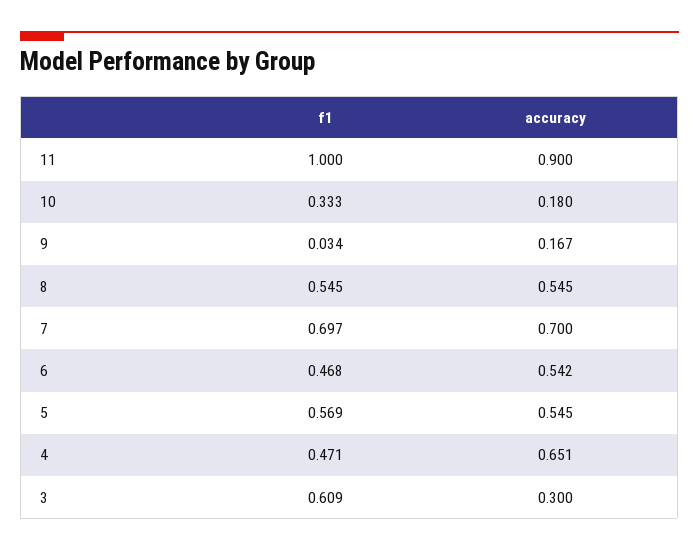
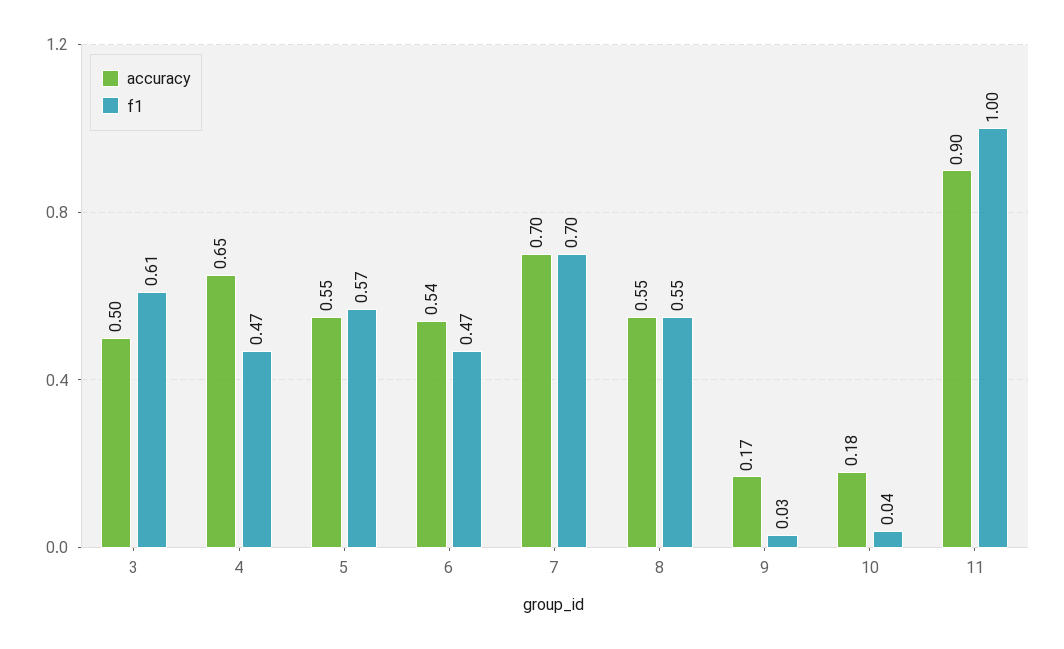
f1, 10: 0.333 -> 0.04
accuracy, 3: 0.3 -> 0.5

